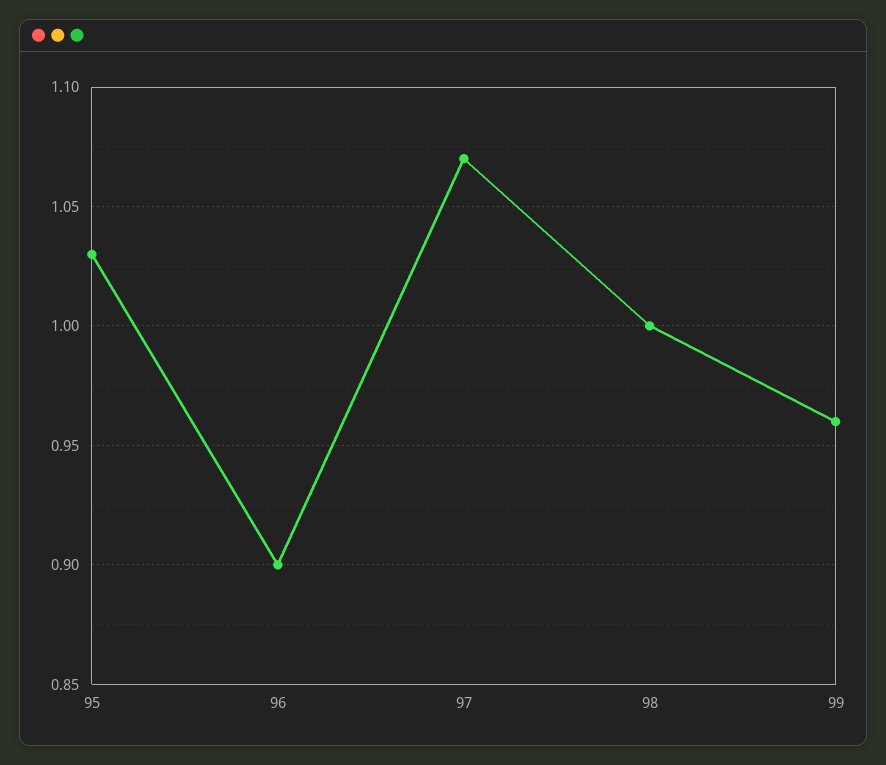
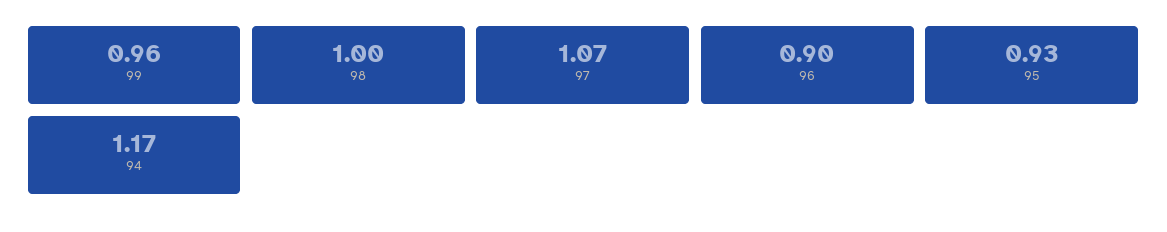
95: 1.03 -> 0.93
94: none -> 1.17

